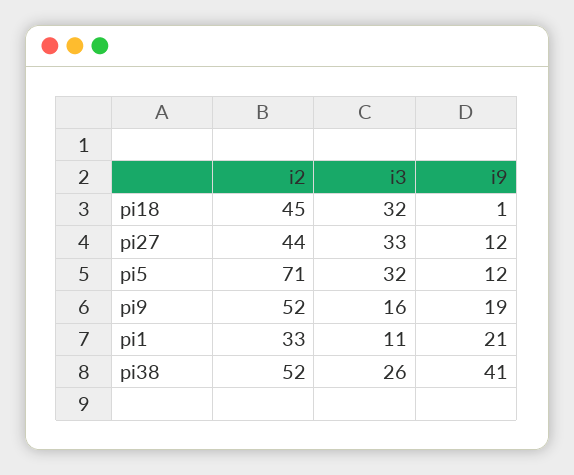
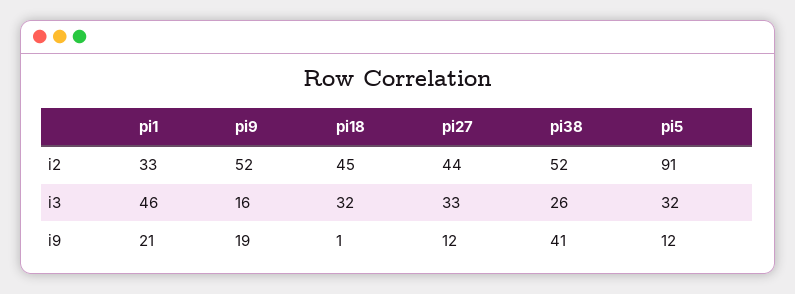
i2, pi5: 71 -> 91
i3, pi1: 11 -> 46

